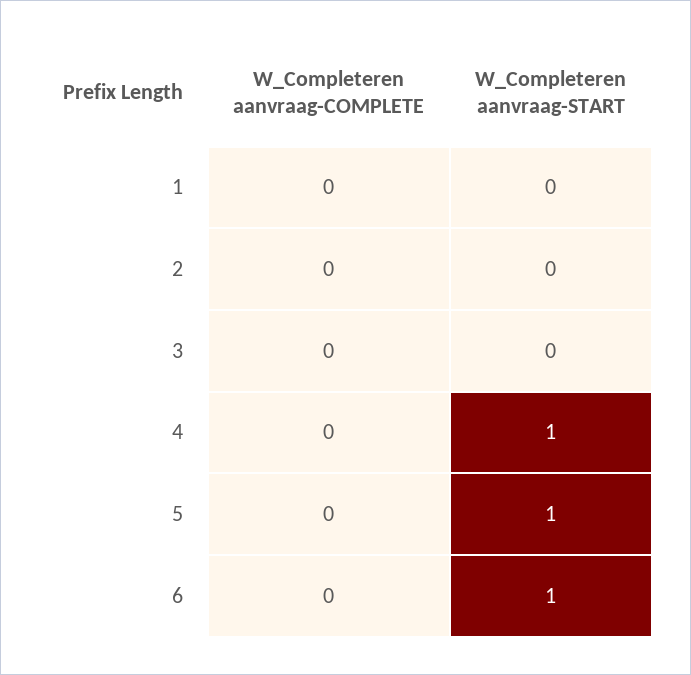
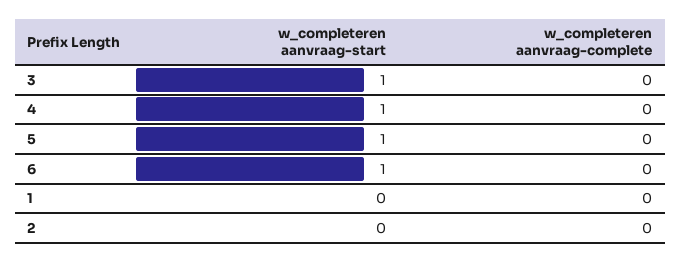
W_Completeren aanvraag-START, 3: 0 -> 1

